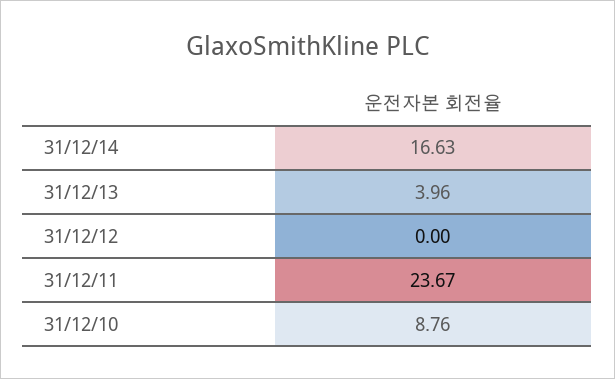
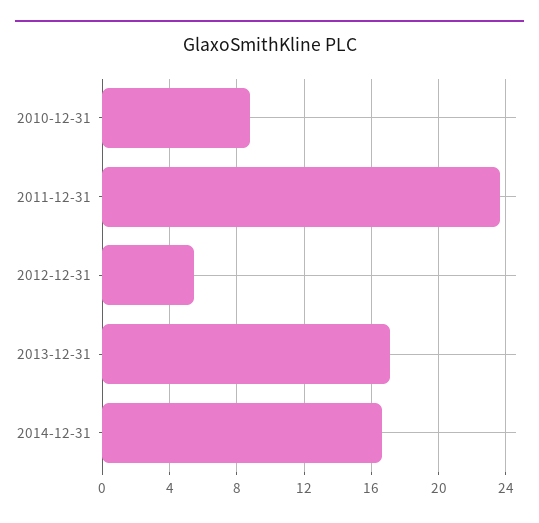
31/12/13: 3.96 -> 17
31/12/12: 0 -> 5.5

